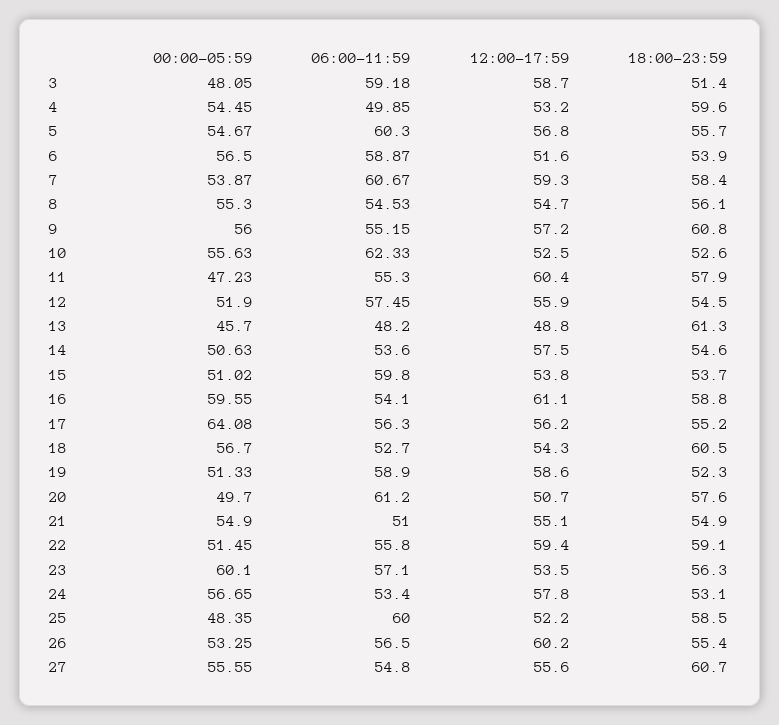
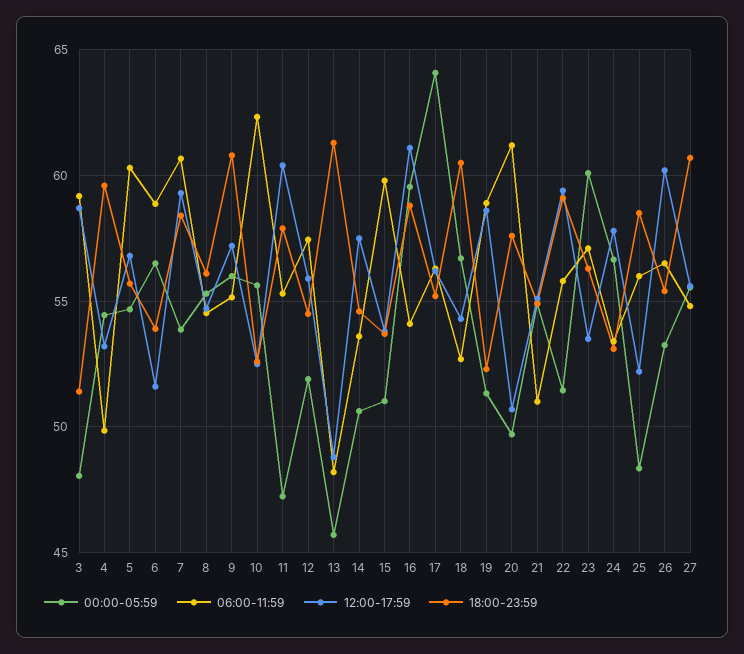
06:00-11:59, 25: 60 -> 56

